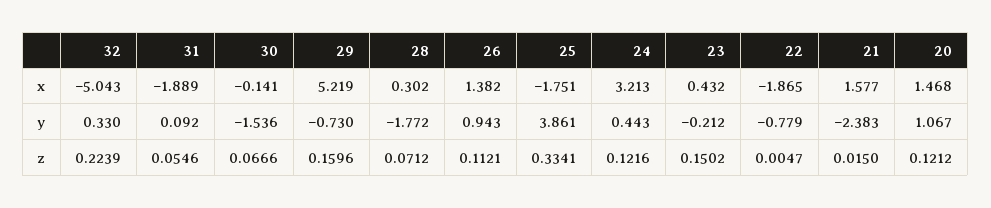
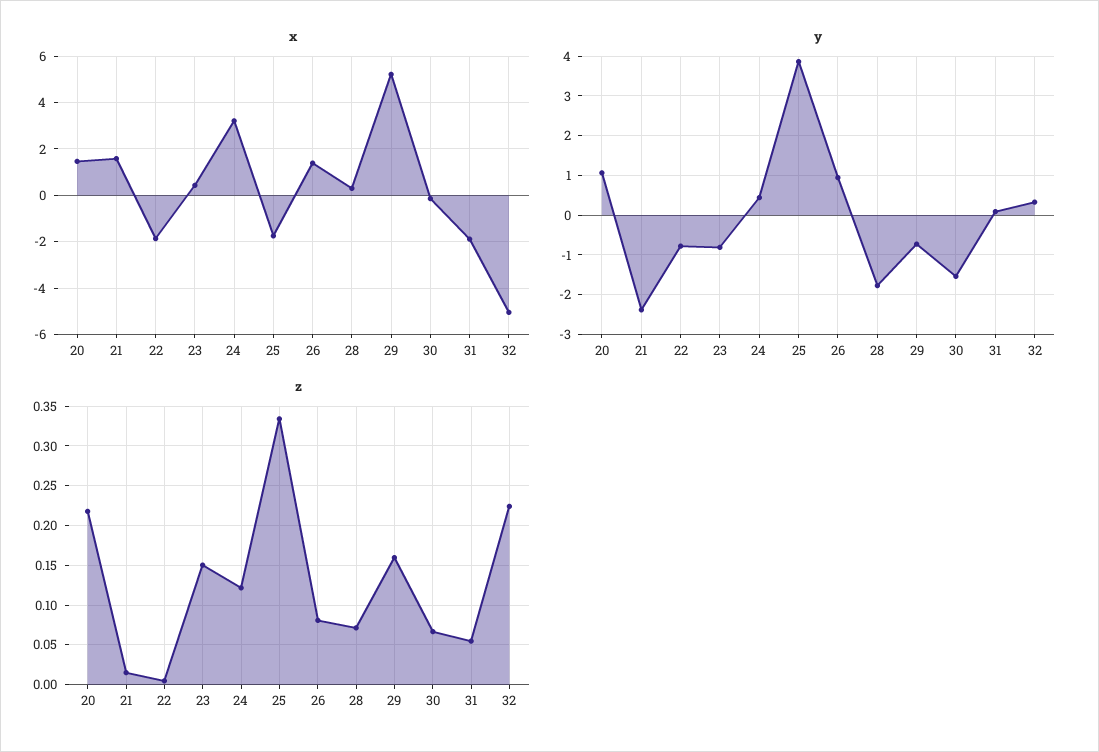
y, 23: -0.212 -> -0.8
z, 26: 0.1121 -> 0.08
z, 20: 0.1212 -> 0.22

